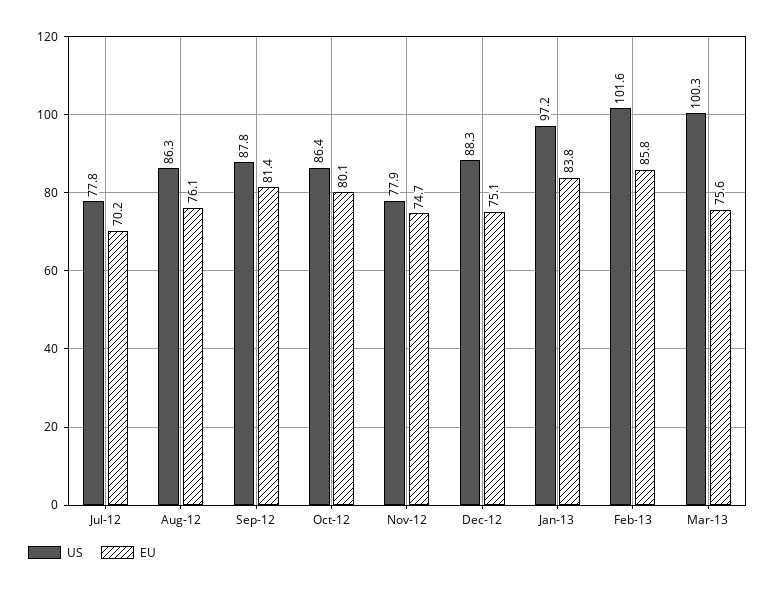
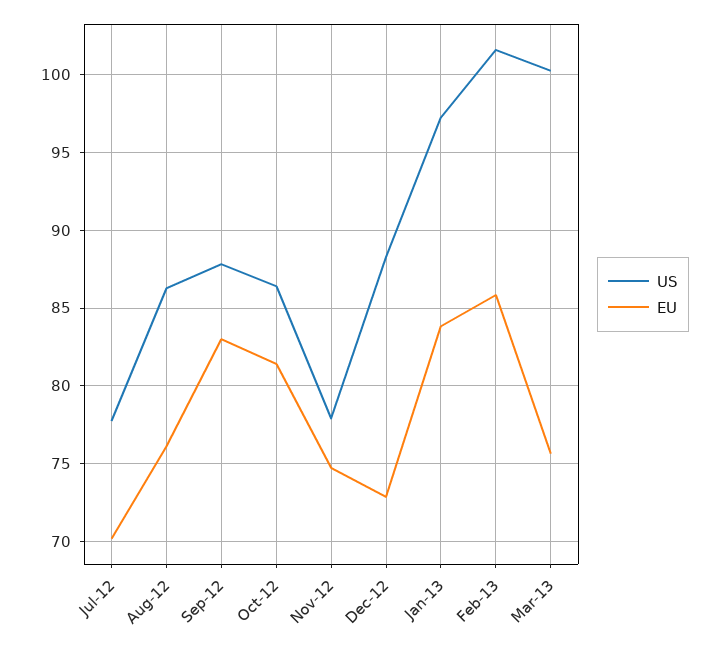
EU, Sep-12: 81.4 -> 83
EU, Oct-12: 80.1 -> 81.5
EU, Dec-12: 75.1 -> 73

